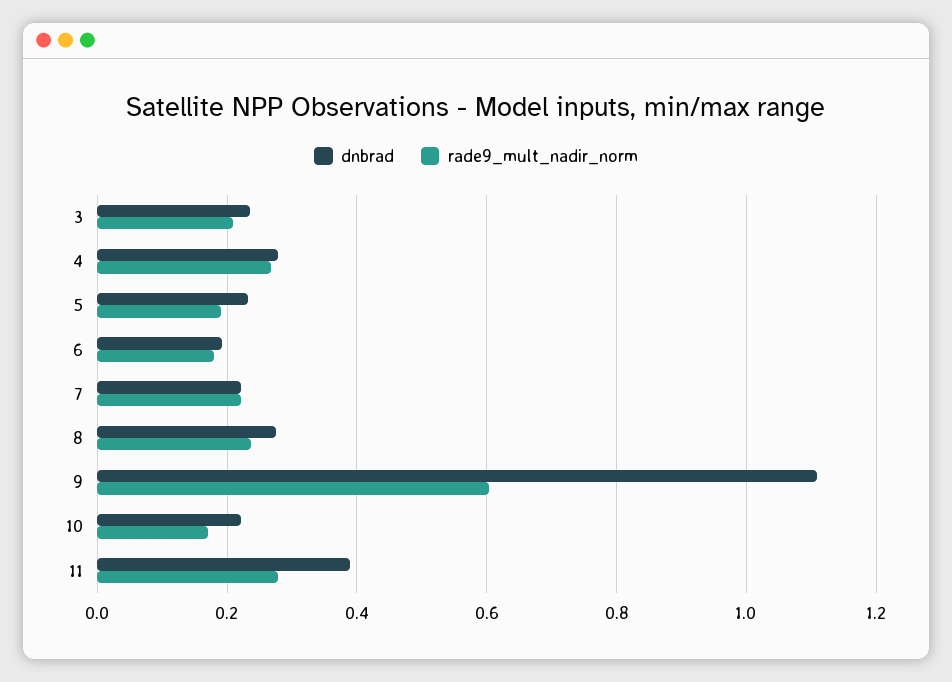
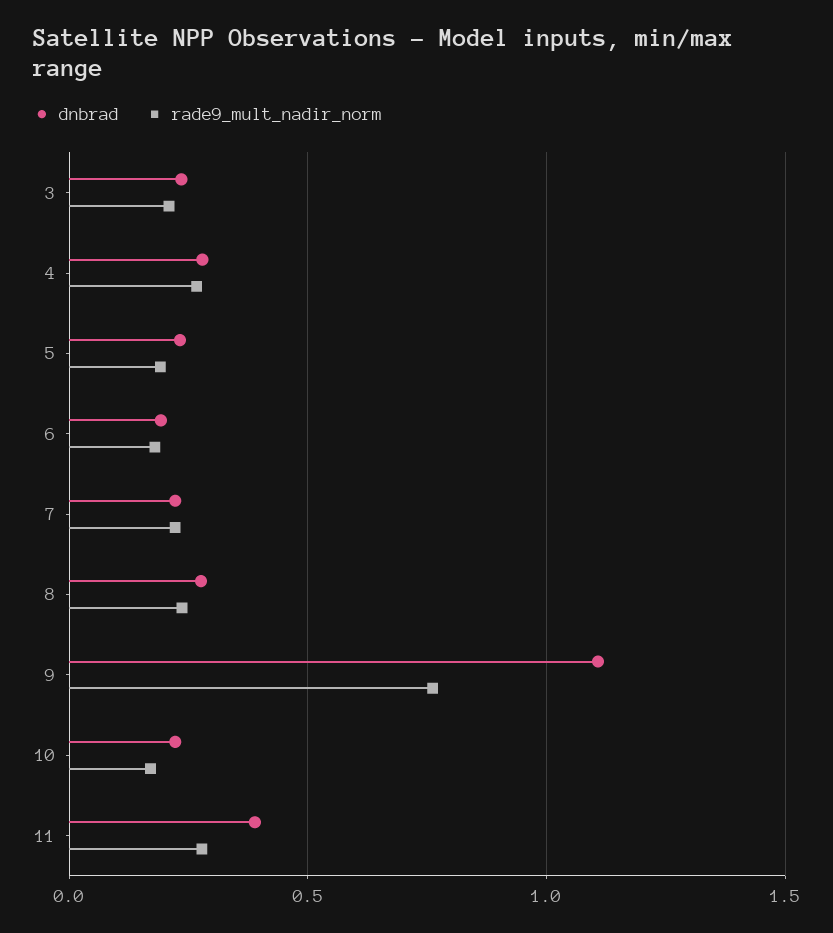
rade9_mult_nadir_norm, 9: 0.6 -> 0.75

